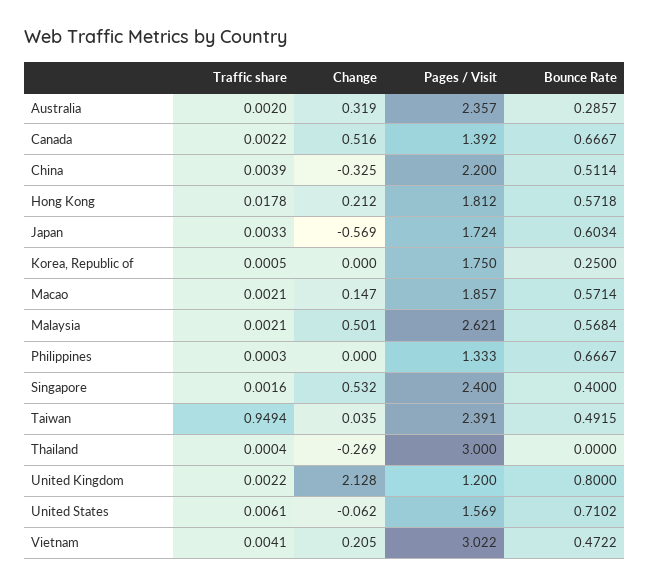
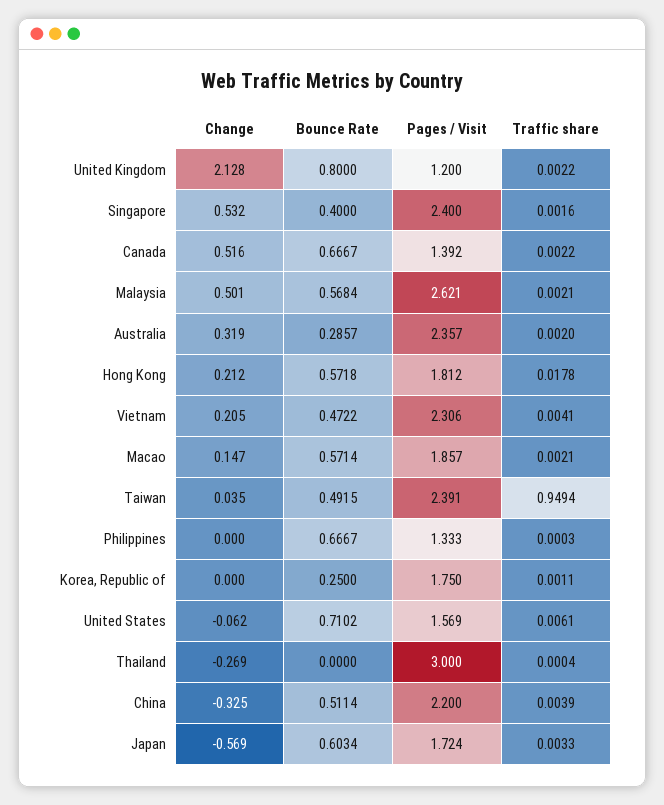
Traffic share, Korea, Republic of: 0.0005 -> 0.0011
Pages / Visit, Vietnam: 3.022 -> 2.306

